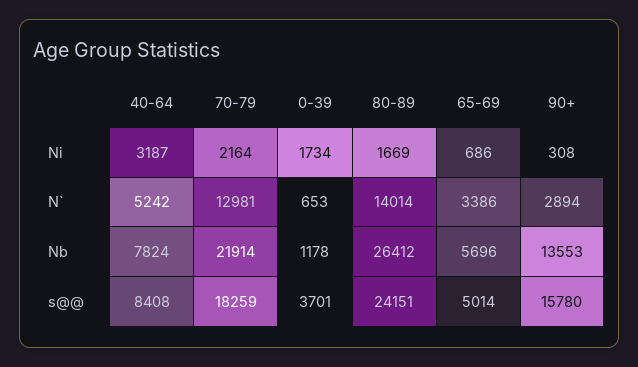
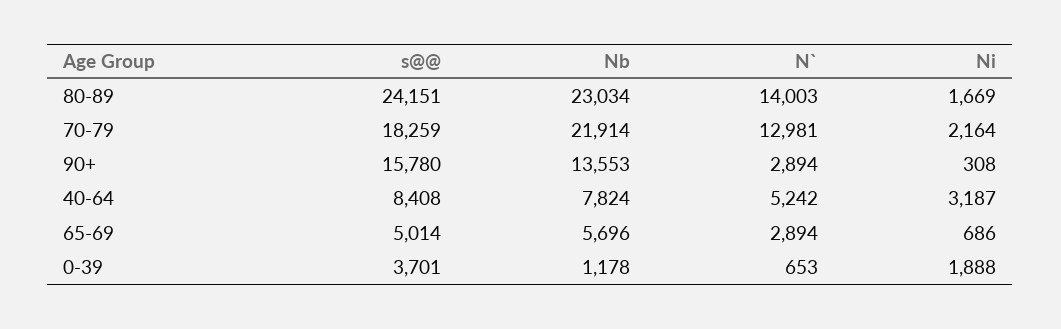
0-39, Ni: 1734 -> 1888
80-89, N`: 14014 -> 14003
65-69, N`: 3386 -> 2894
80-89, Nb: 26412 -> 23034

